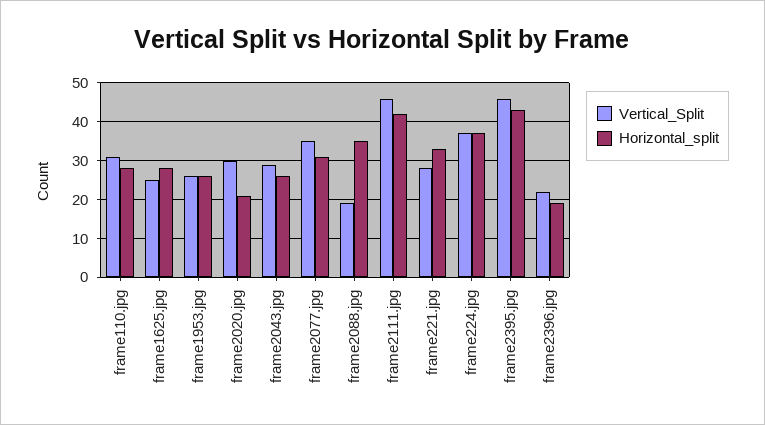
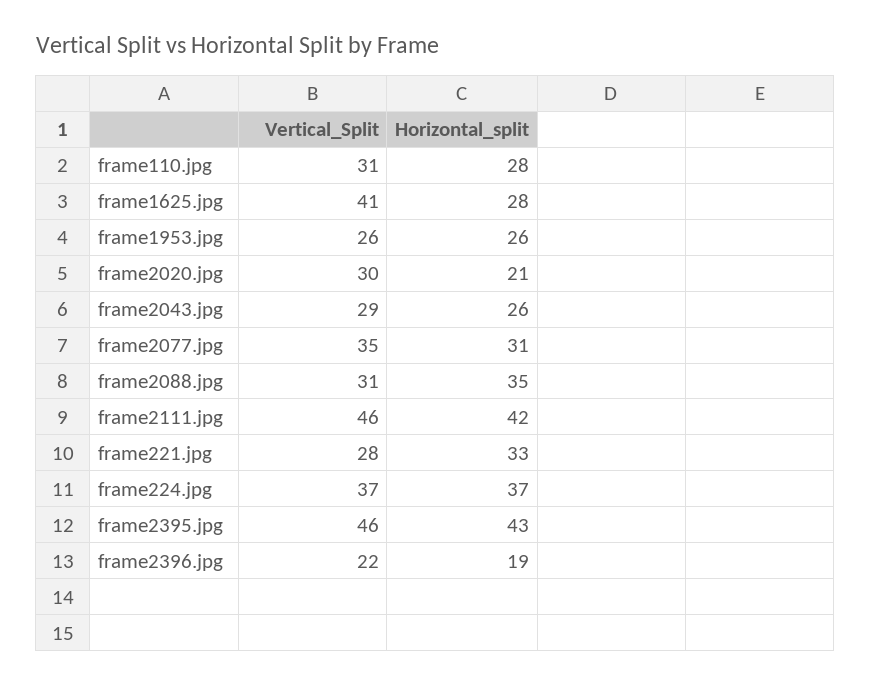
Vertical_Split, frame1625.jpg: 25 -> 41
Vertical_Split, frame2088.jpg: 20 -> 31

